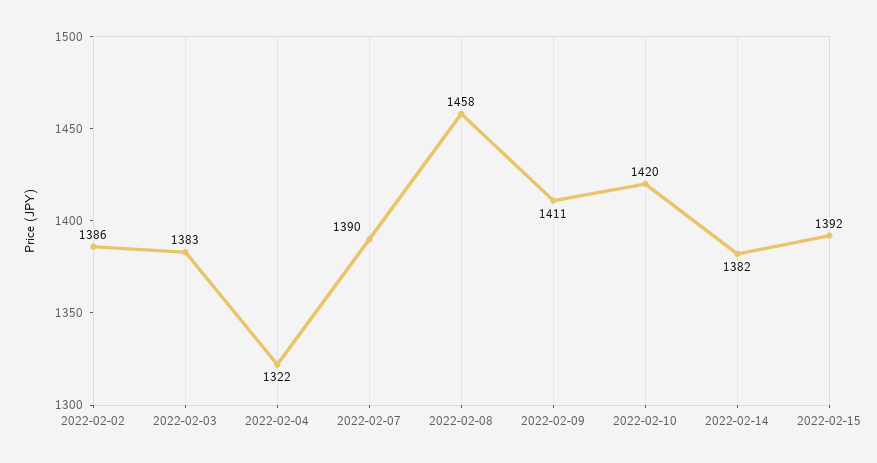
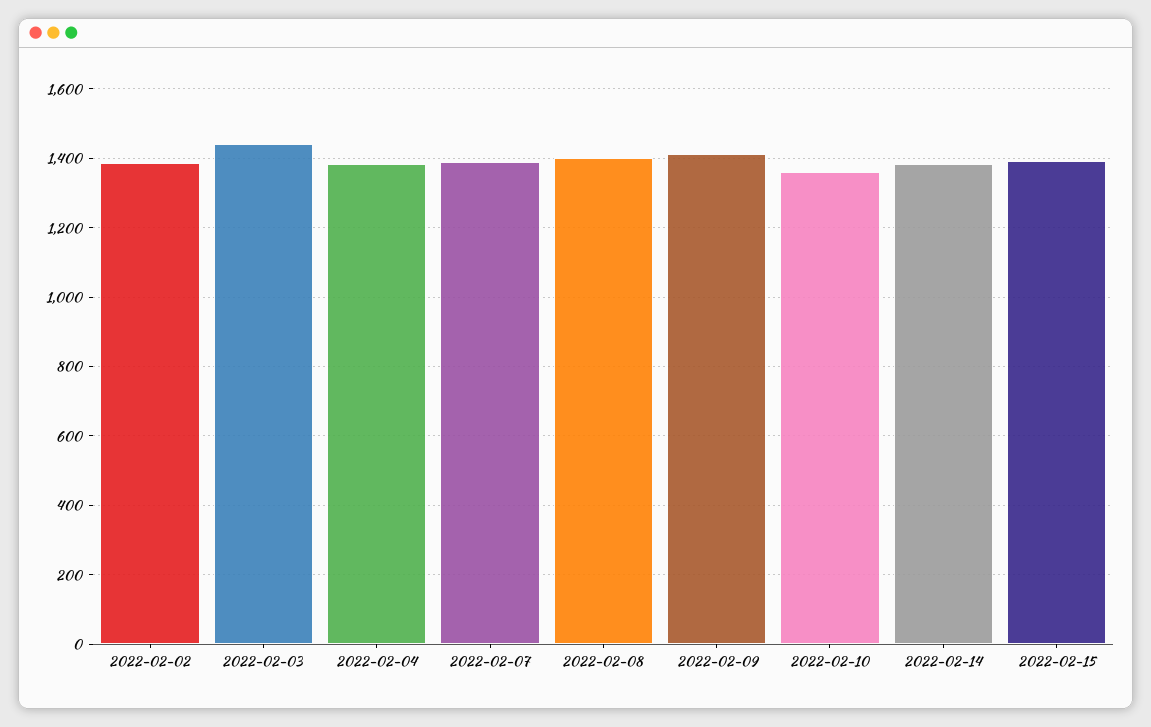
2022-02-03: 1383 -> 1440
2022-02-04: 1322 -> 1380
2022-02-08: 1458 -> 1400
2022-02-10: 1420 -> 1360

